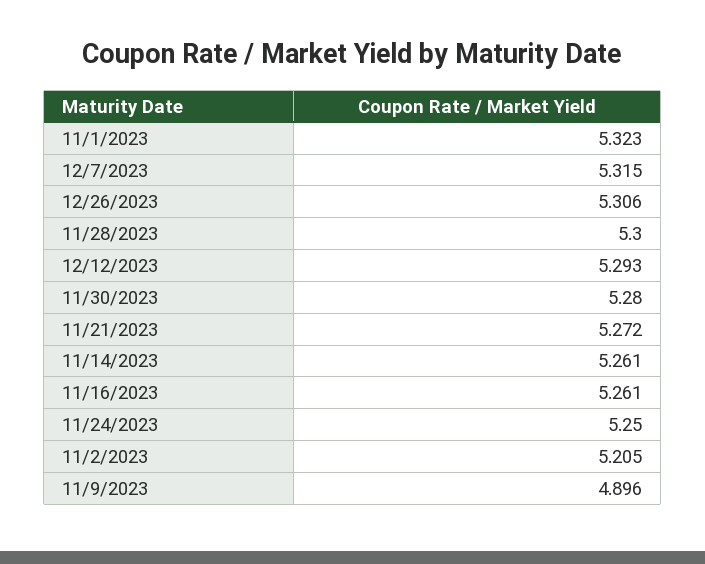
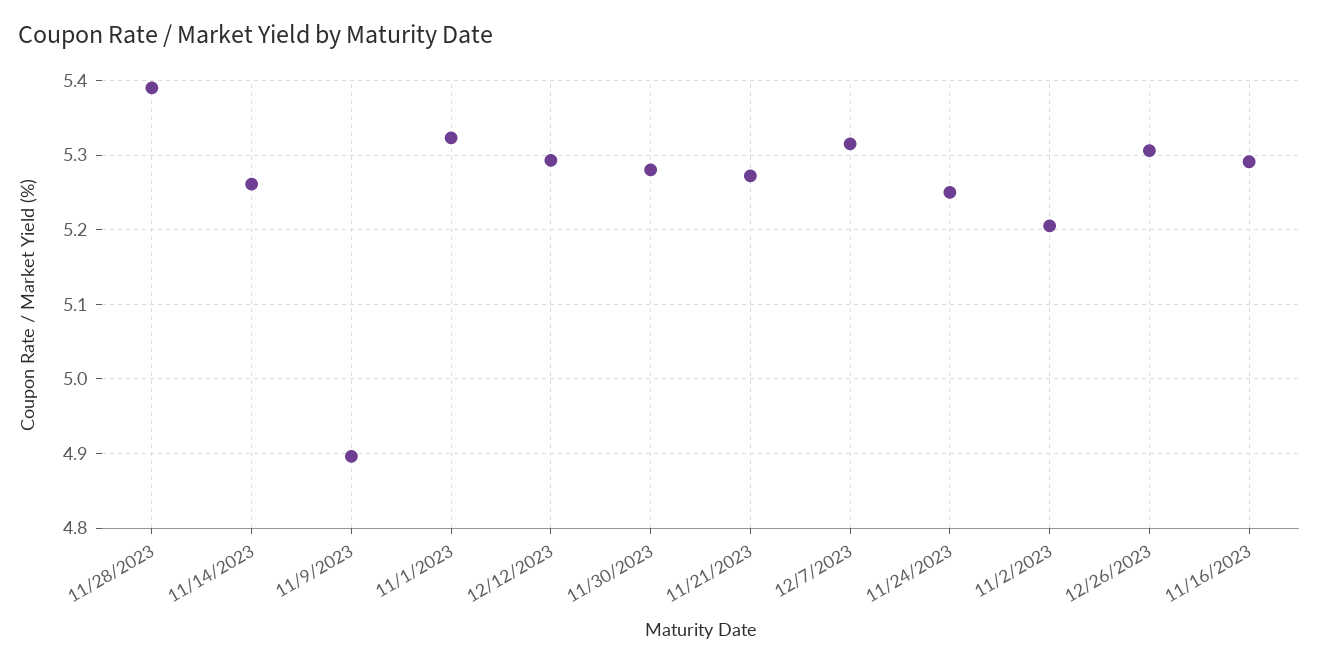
11/28/2023: 5.3 -> 5.39
11/16/2023: 5.261 -> 5.29

